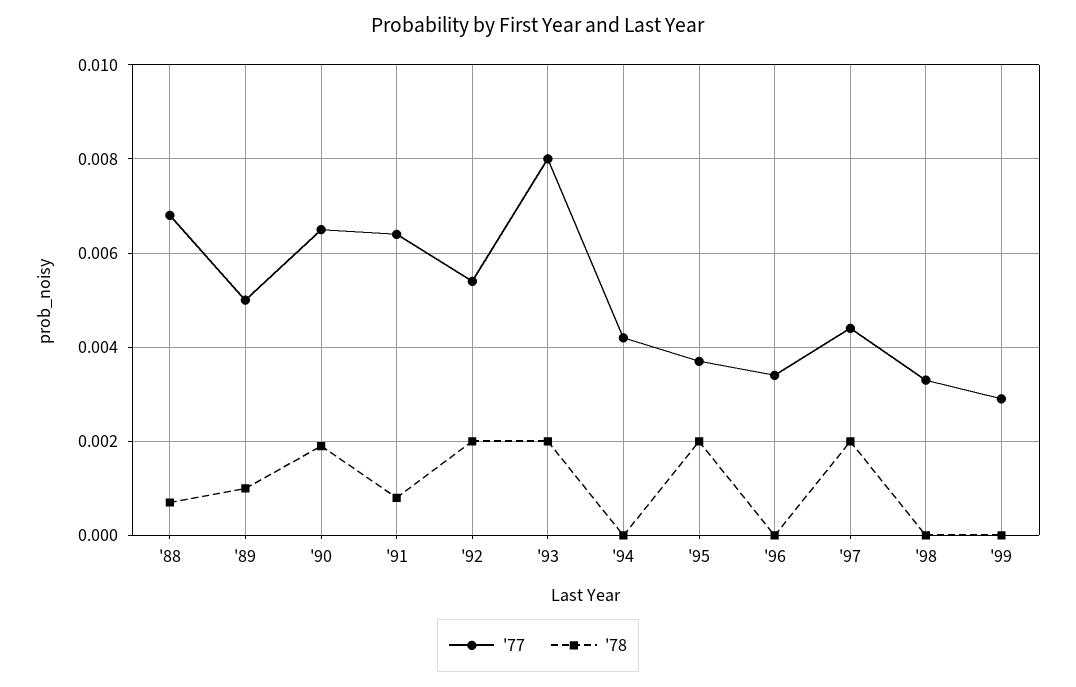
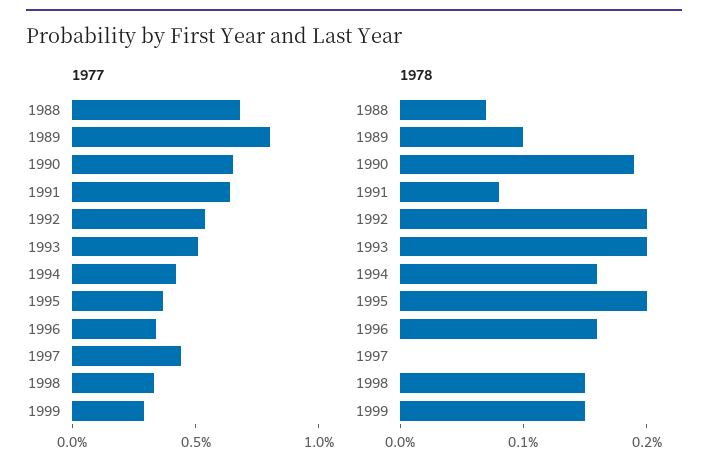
'77, '89: 0.005 -> 0.008
'77, '93: 0.008 -> 0.005
'78, '94: 0 -> 0.0016
'78, '96: 0 -> 0.0016
'78, '97: 0.002 -> 0
'78, '98: 0 -> 0.0015
'78, '99: 0 -> 0.0015

